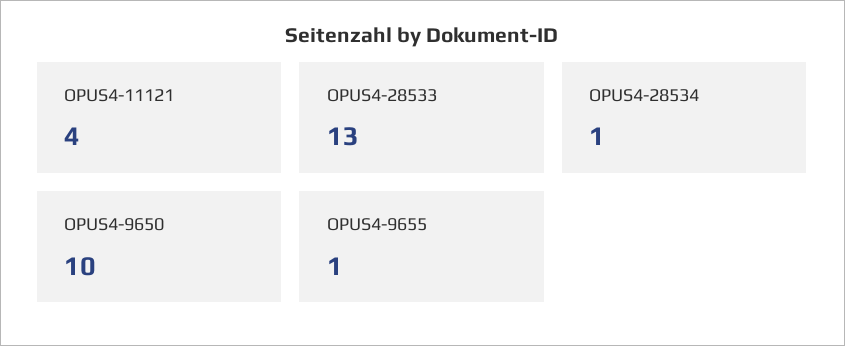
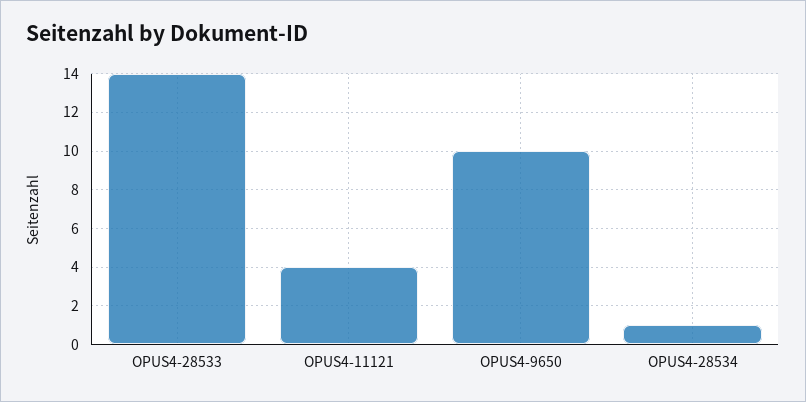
OPUS4-28533: 13 -> 14
OPUS4-9655: 1 -> none

